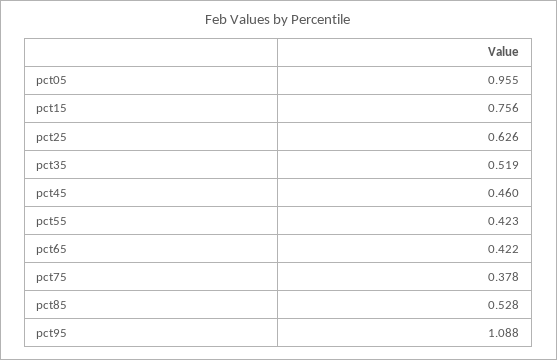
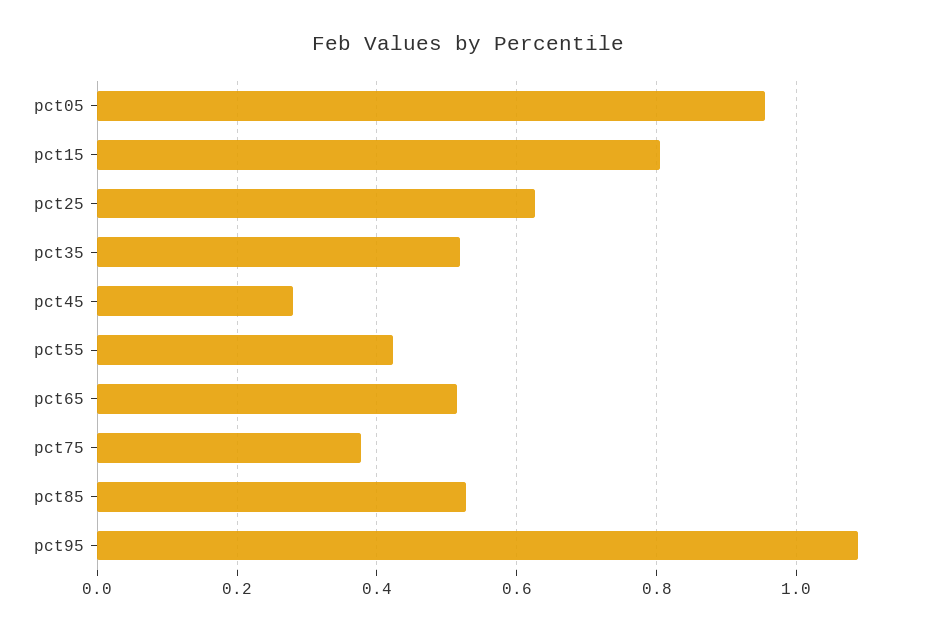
pct15: 0.756 -> 0.8
pct45: 0.46 -> 0.28
pct65: 0.422 -> 0.52

